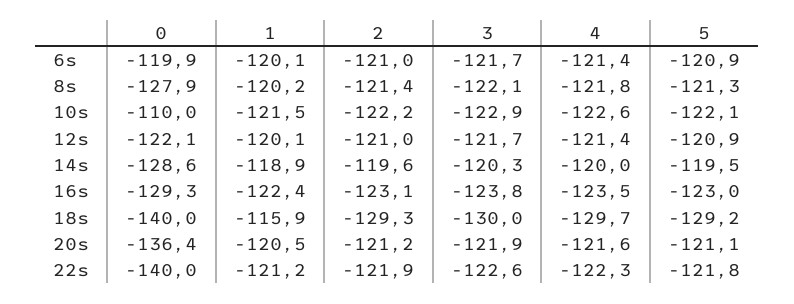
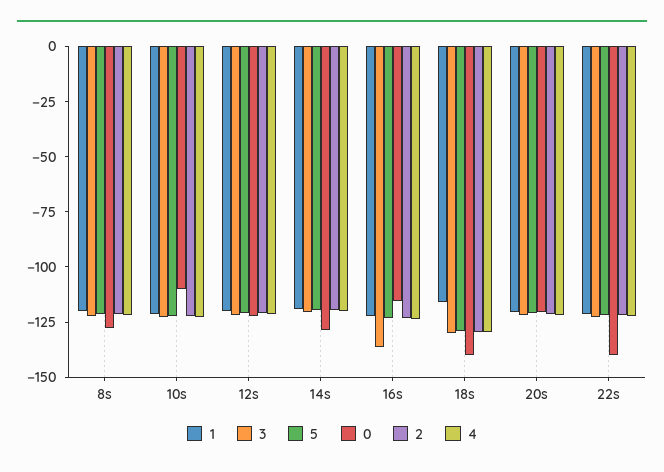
0, 6s: -119.9 -> none
1, 6s: -120.1 -> none
2, 6s: -121 -> none
3, 6s: -121.7 -> none
4, 6s: -121.4 -> none
5, 6s: -120.9 -> none
0, 16s: -129.3 -> -115
3, 16s: -123.8 -> -135
0, 20s: -136.4 -> -120

